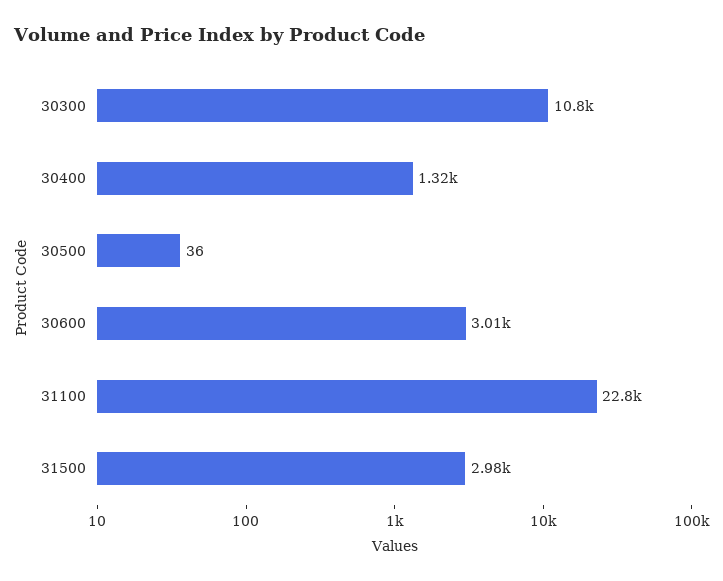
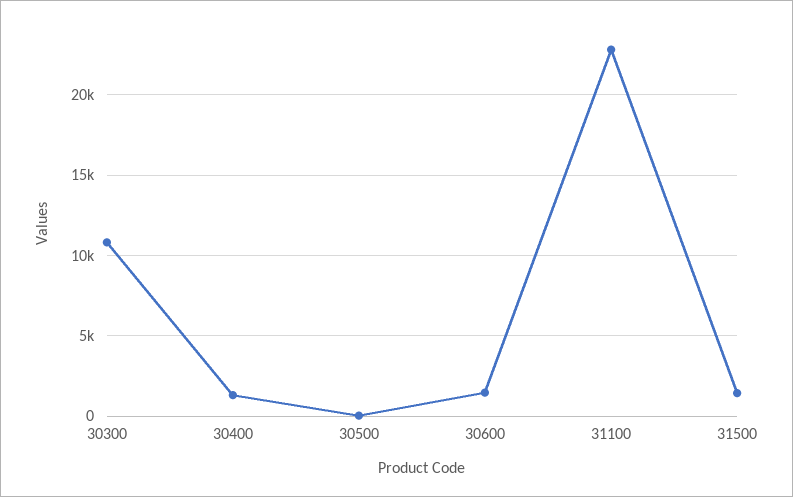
30600: 3010 -> 1500
31500: 2980 -> 1500

